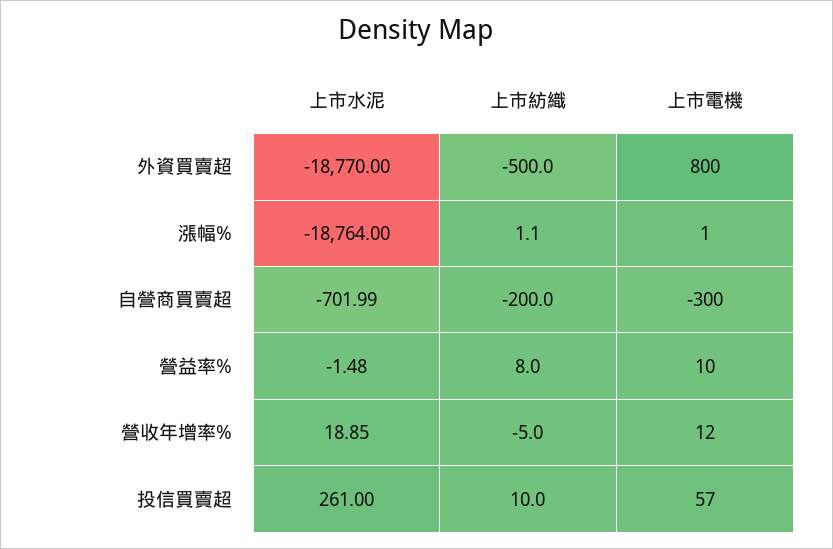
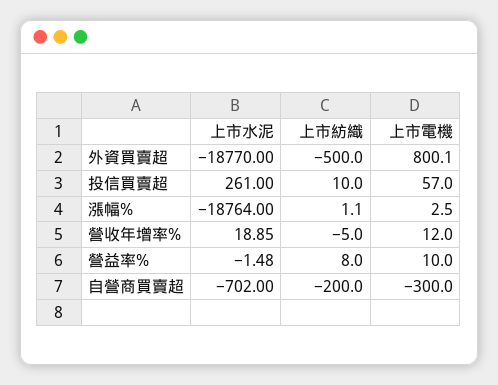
上市電機, 外資買賣超: 800 -> 800.1
上市電機, 漲幅%: 1 -> 2.5
上市水泥, 自營商買賣超: -701.99 -> -702

